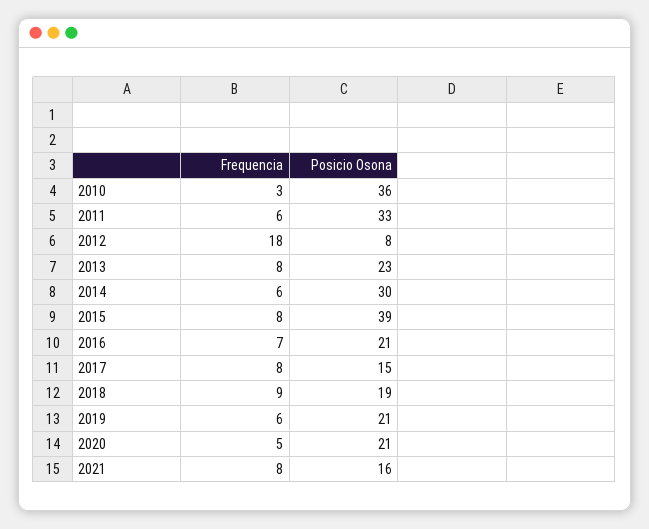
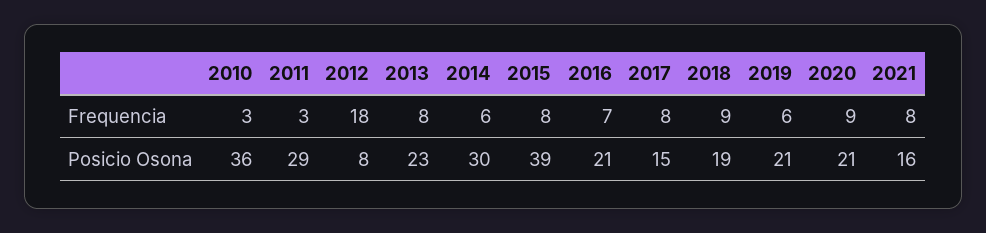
Frequencia, 2011: 6 -> 3
Posicio Osona, 2011: 33 -> 29
Frequencia, 2020: 5 -> 9

